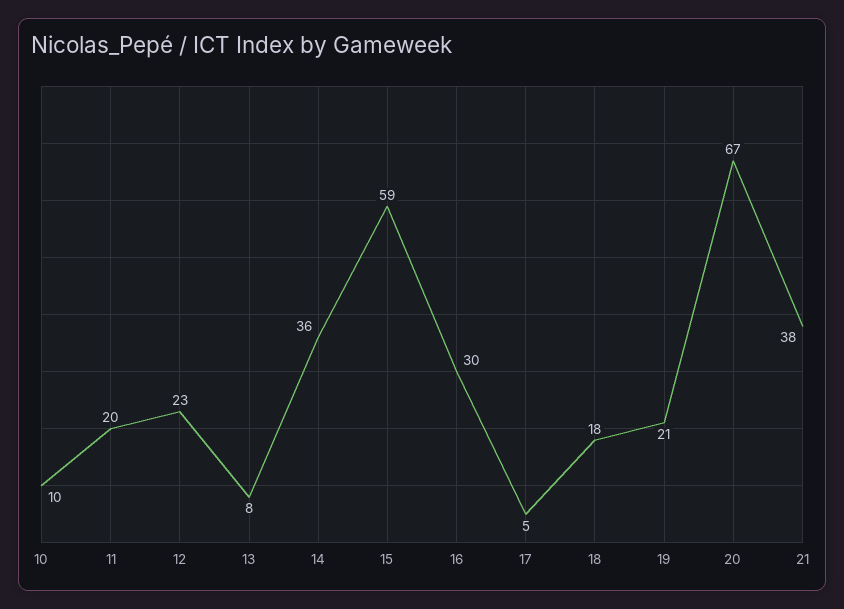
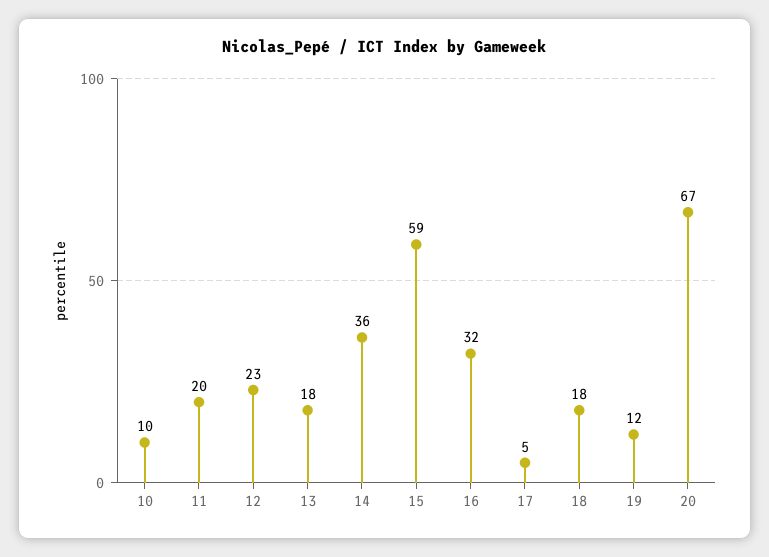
13: 8 -> 18
16: 30 -> 32
19: 21 -> 12
21: 38 -> none

